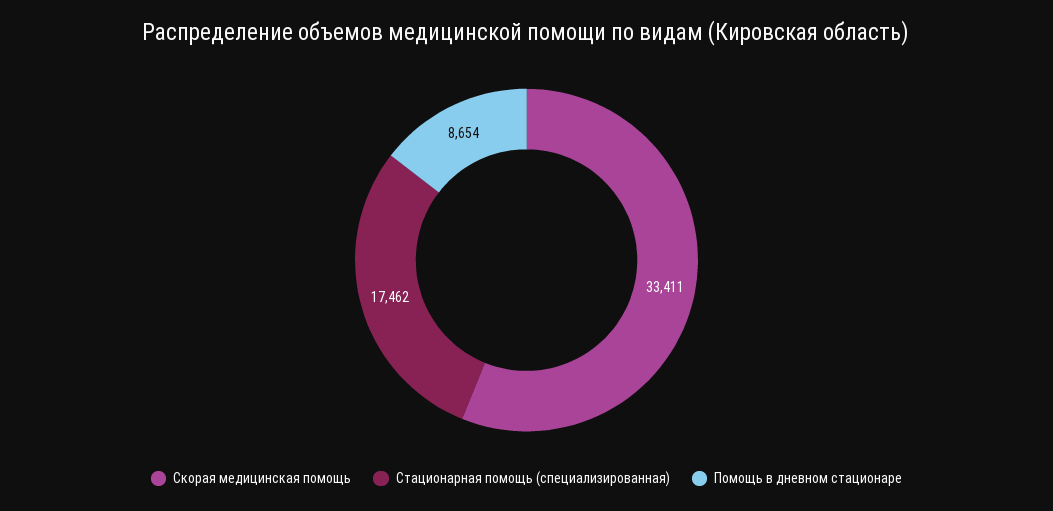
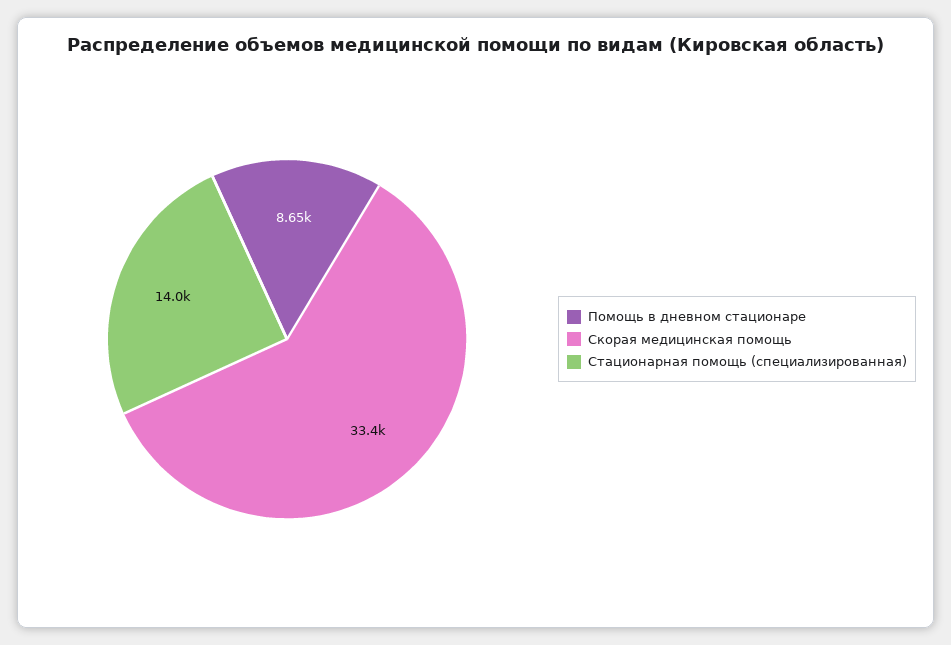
Стационарная помощь (специализированная): 17462 -> 14000

